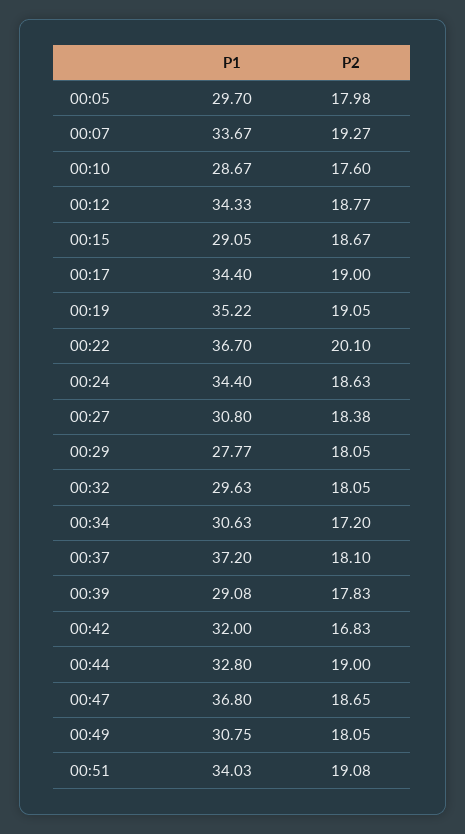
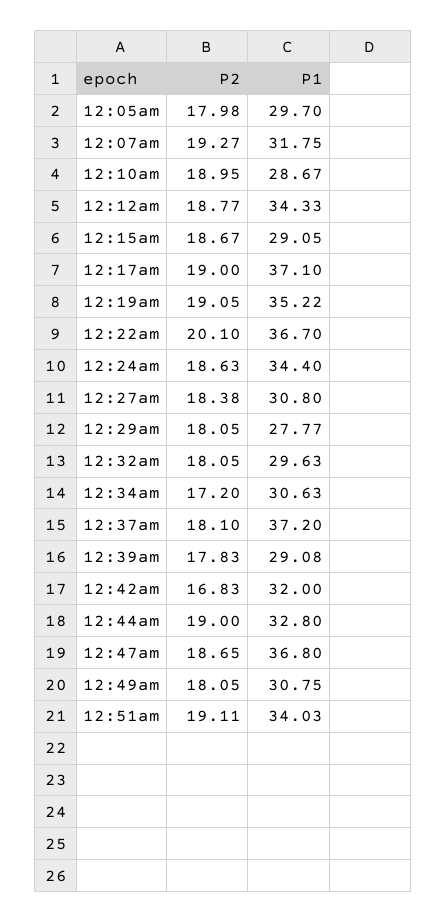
P1, 00:07: 33.67 -> 31.75
P2, 00:10: 17.6 -> 18.95
P1, 00:17: 34.4 -> 37.1
P2, 00:51: 19.08 -> 19.11

